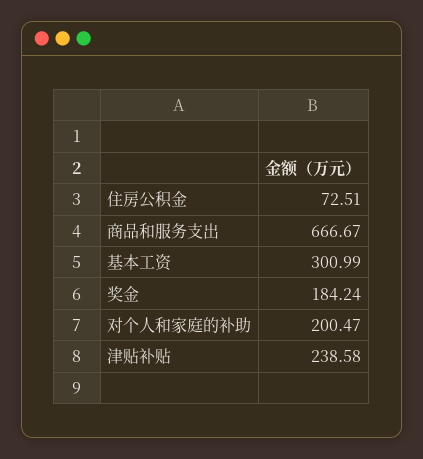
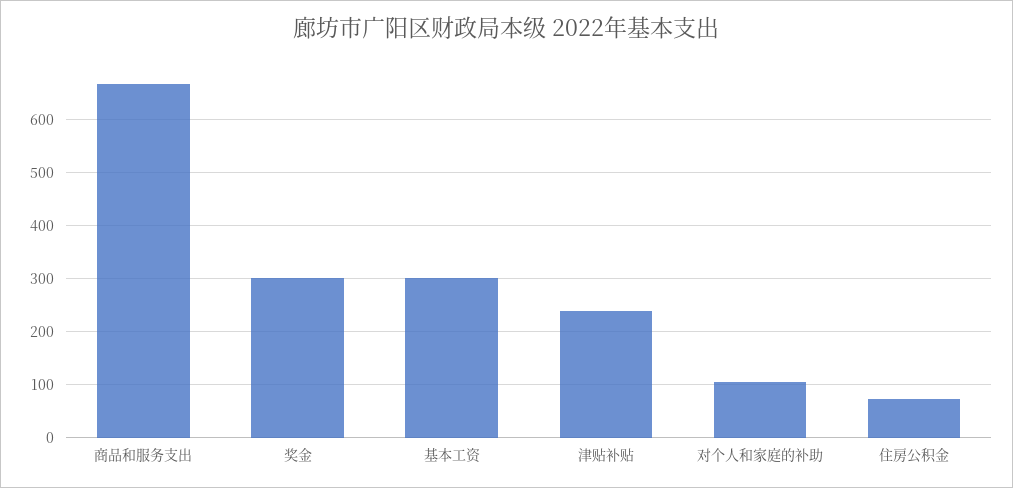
奖金: 184.24 -> 300
对个人和家庭的补助: 200.47 -> 100

